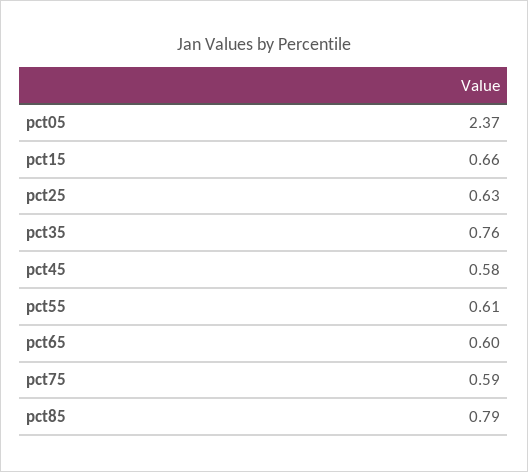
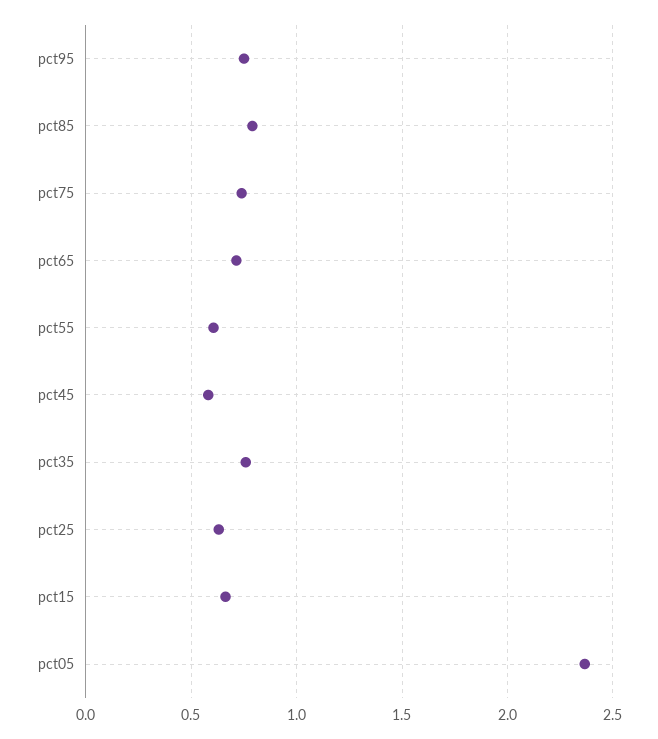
pct65: 0.6 -> 0.7
pct75: 0.59 -> 0.75
pct95: none -> 0.75

